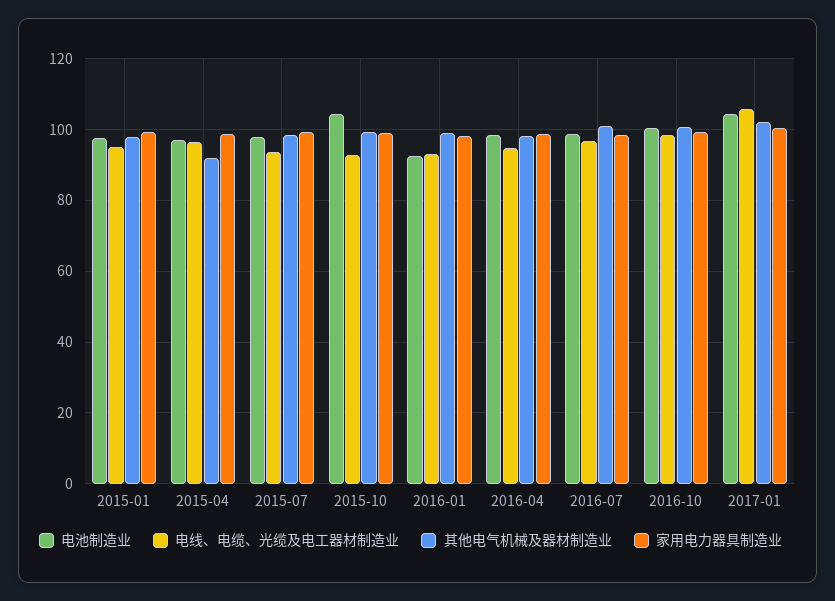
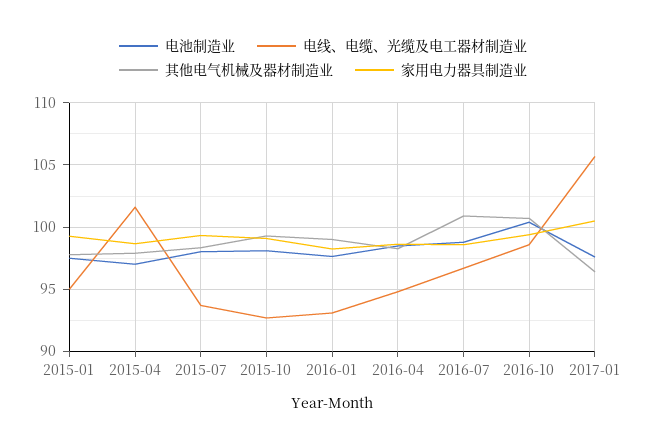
电线、电缆、光缆及电工器材制造业, 2015-04: 96 -> 101.5
其他电气机械及器材制造业, 2015-04: 92 -> 98
电池制造业, 2015-10: 104 -> 98
电池制造业, 2016-01: 92 -> 97.5
电池制造业, 2017-01: 104 -> 97.5
其他电气机械及器材制造业, 2017-01: 102 -> 96.5

